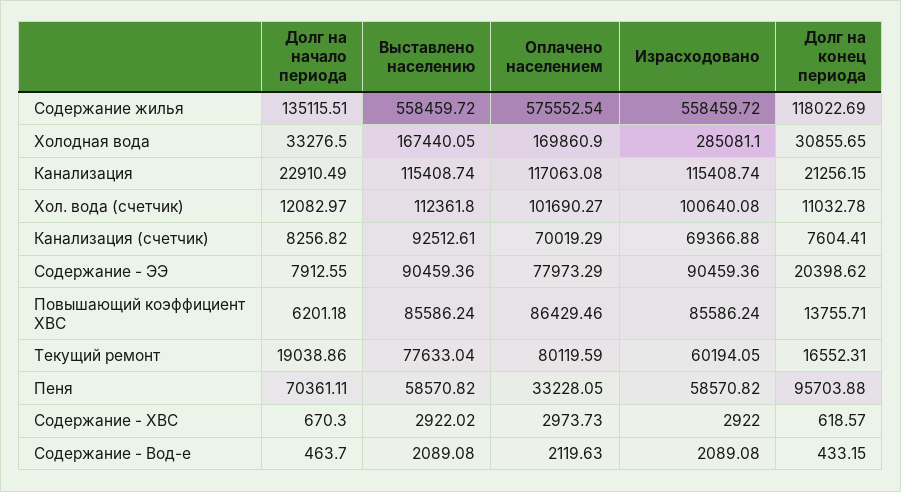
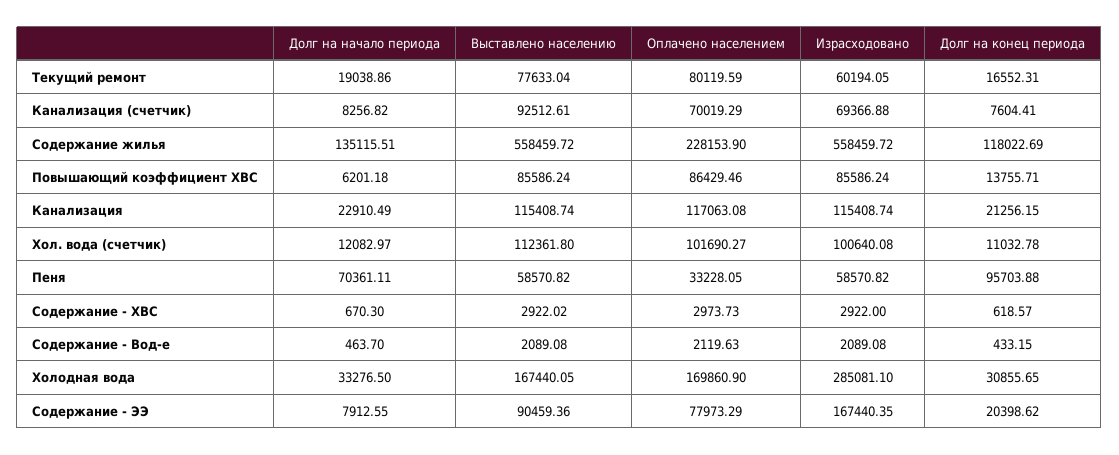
Оплачено населением, Содержание жилья: 575552.54 -> 228153.9
Израсходовано, Содержание - ЭЭ: 90459.36 -> 167440.35

